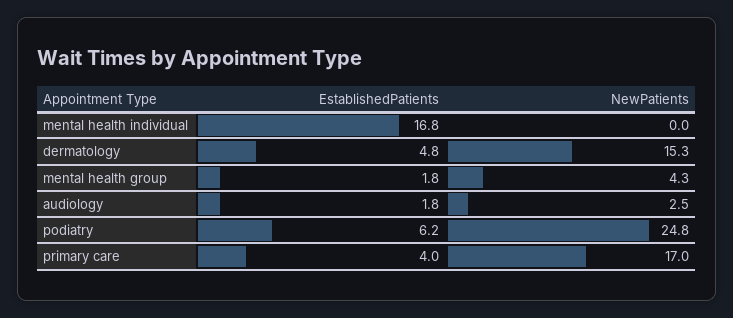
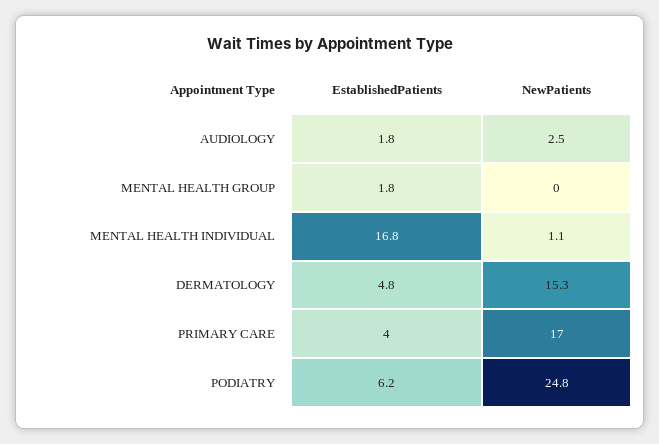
NewPatients, mental health individual: 0 -> 1.1
NewPatients, mental health group: 4.3 -> 0

